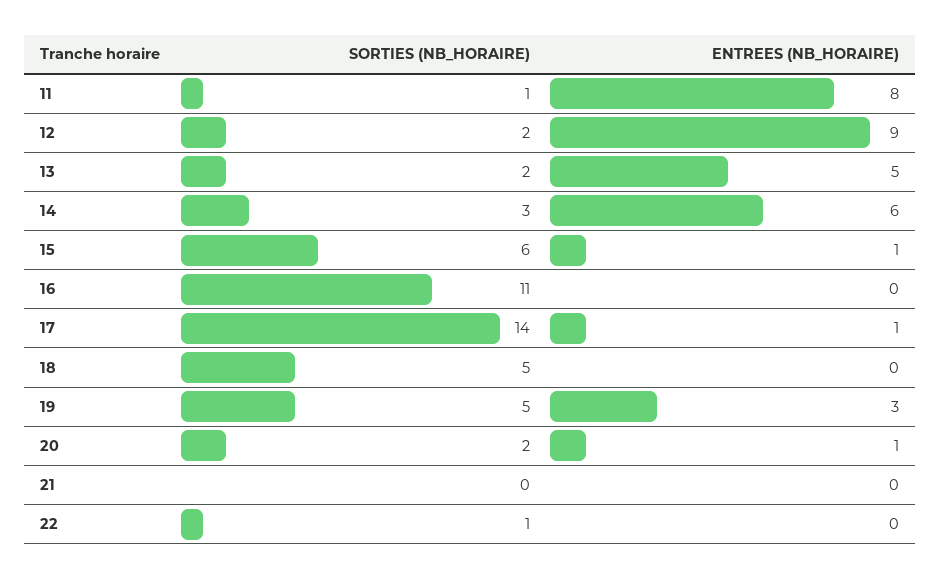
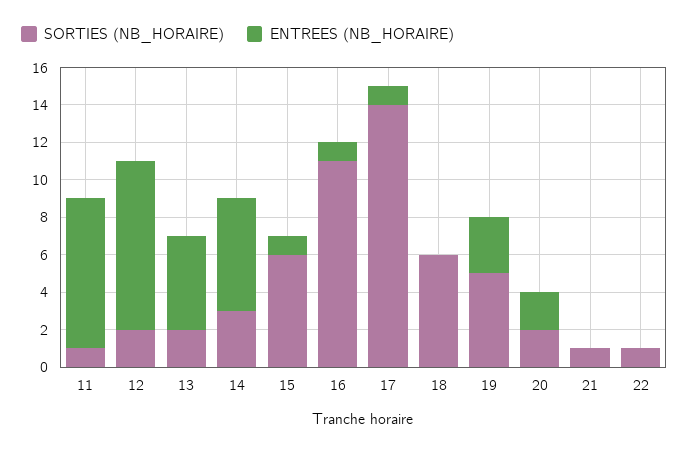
ENTREES (NB_HORAIRE), 16: 0 -> 1
SORTIES (NB_HORAIRE), 18: 5 -> 6
ENTREES (NB_HORAIRE), 20: 1 -> 2
SORTIES (NB_HORAIRE), 21: 0 -> 1

